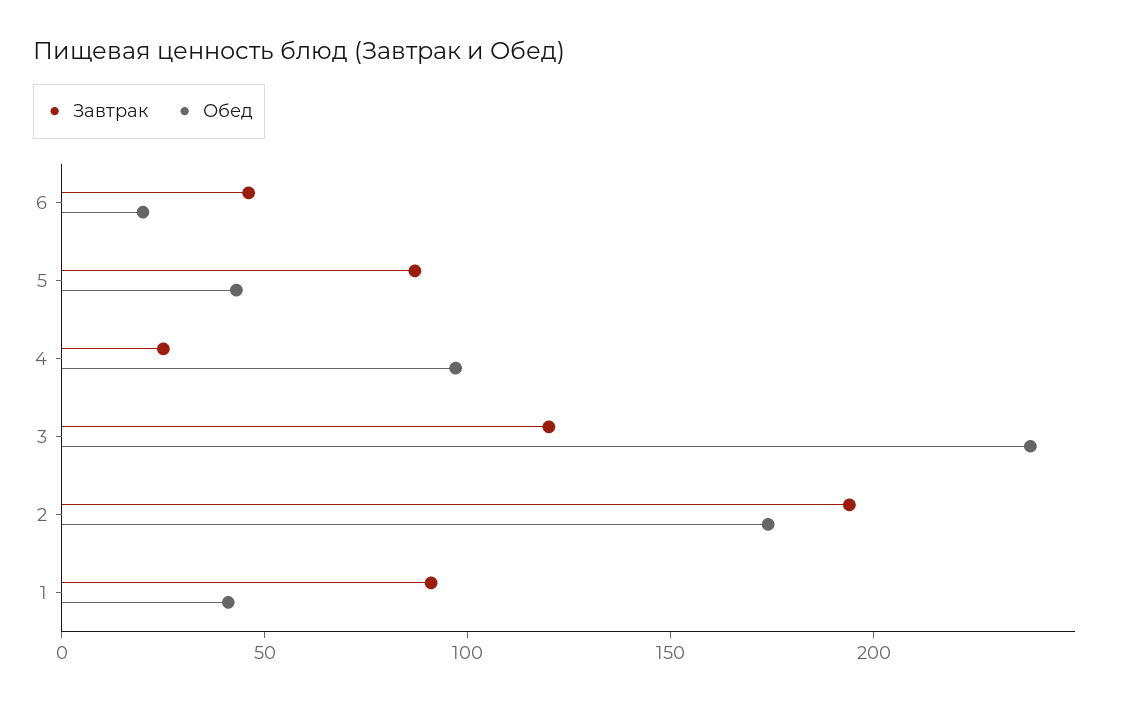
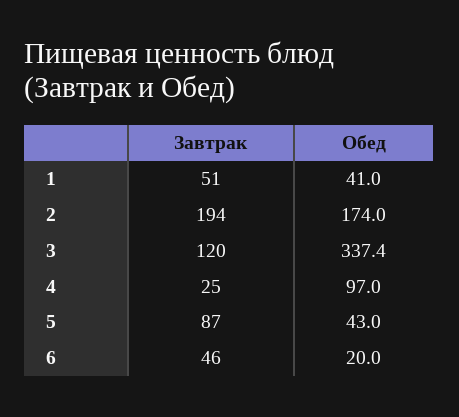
Обед, 3: 240 -> 337.4
Завтрак, 1: 90 -> 51

